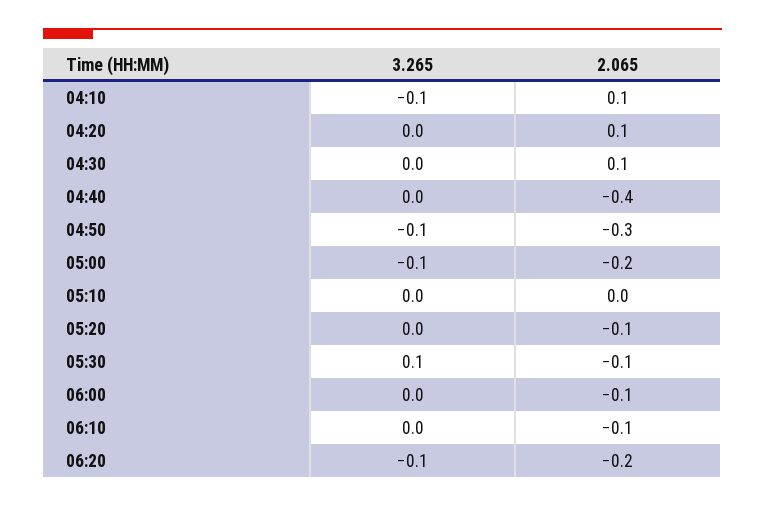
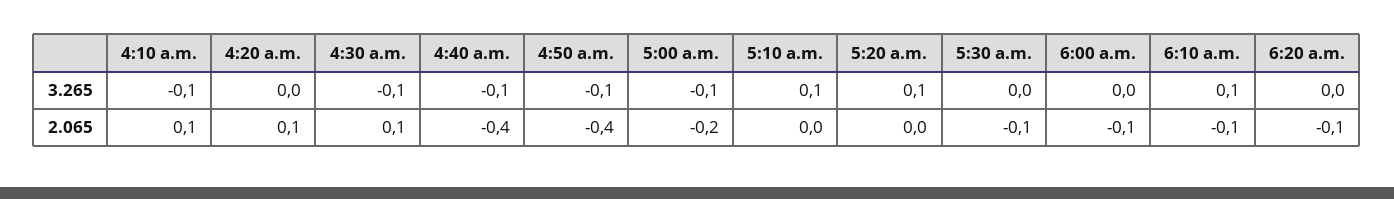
3.265, 04:30: 0 -> -0.1
3.265, 04:40: 0 -> -0.1
2.065, 04:50: -0.3 -> -0.4
3.265, 05:10: 0 -> 0.1
3.265, 05:20: 0 -> 0.1
2.065, 05:20: -0.1 -> 0
3.265, 05:30: 0.1 -> 0
3.265, 06:10: 0 -> 0.1
3.265, 06:20: -0.1 -> 0
2.065, 06:20: -0.2 -> -0.1

